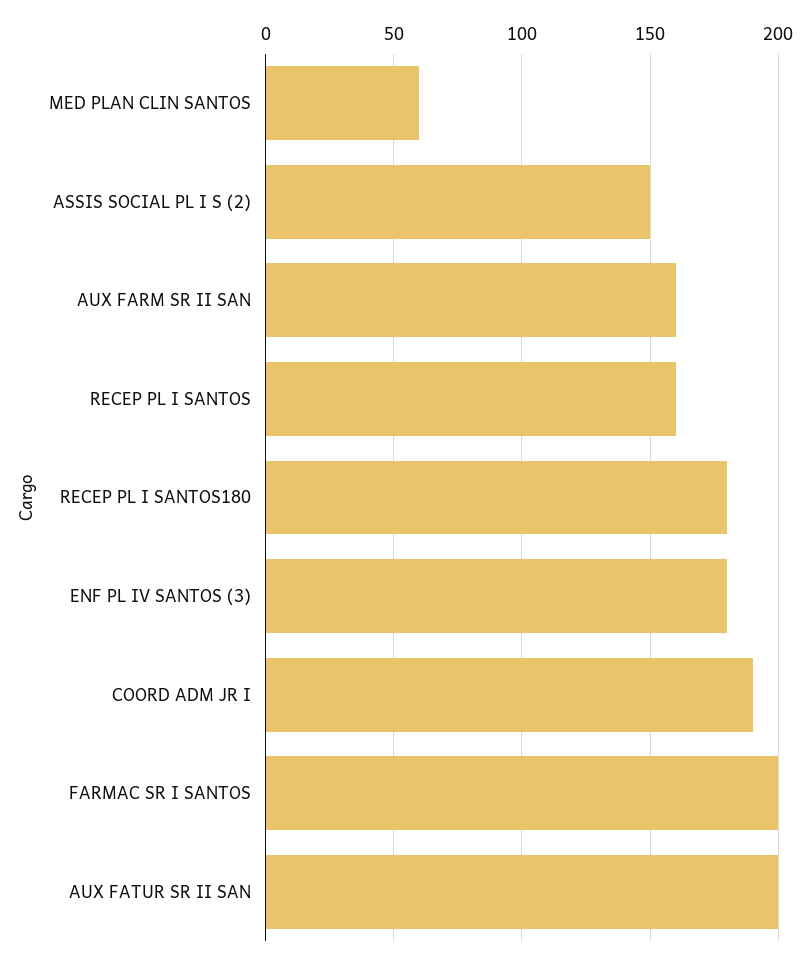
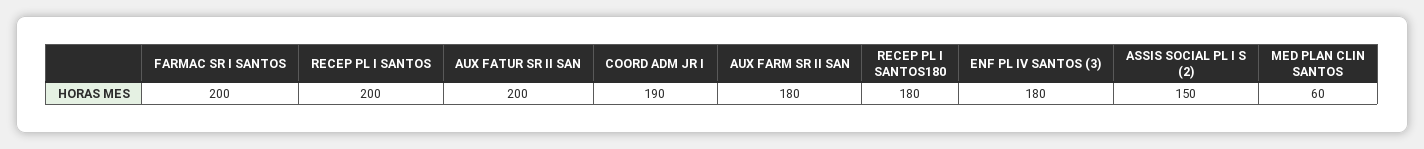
AUX FARM SR II SAN: 160 -> 180
RECEP PL I SANTOS: 160 -> 200

